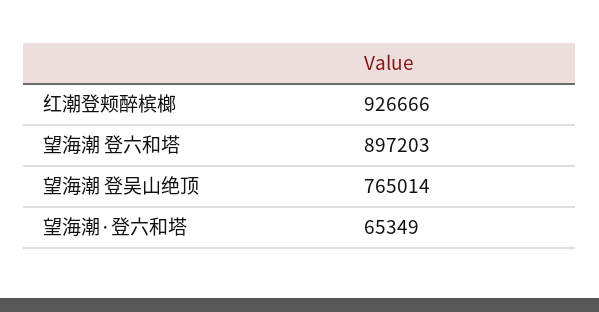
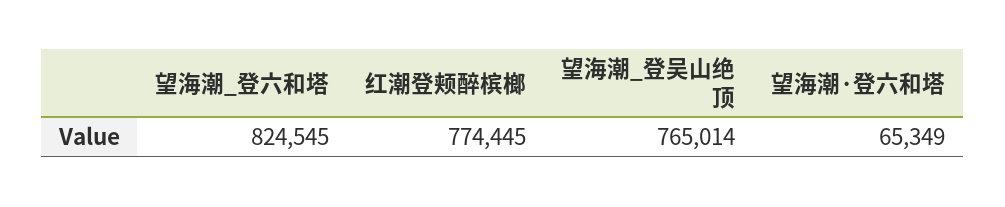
红潮登颊醉槟榔: 926666 -> 774445
望海潮 登六和塔: 897203 -> 824545

